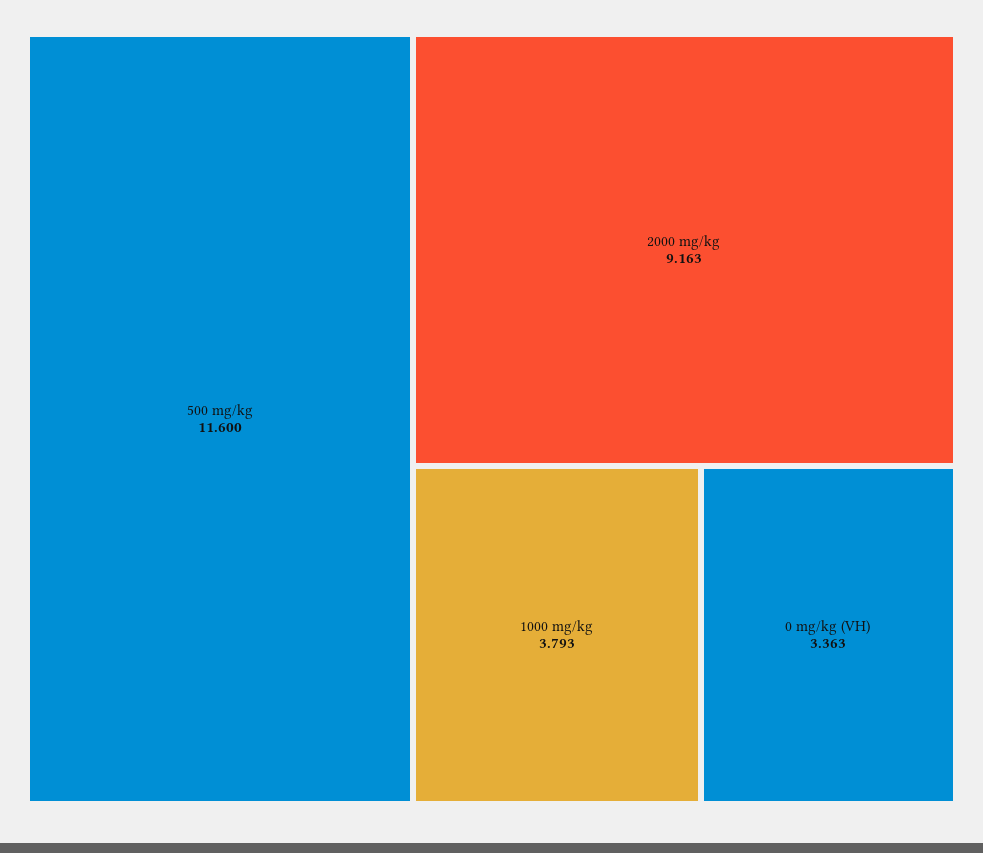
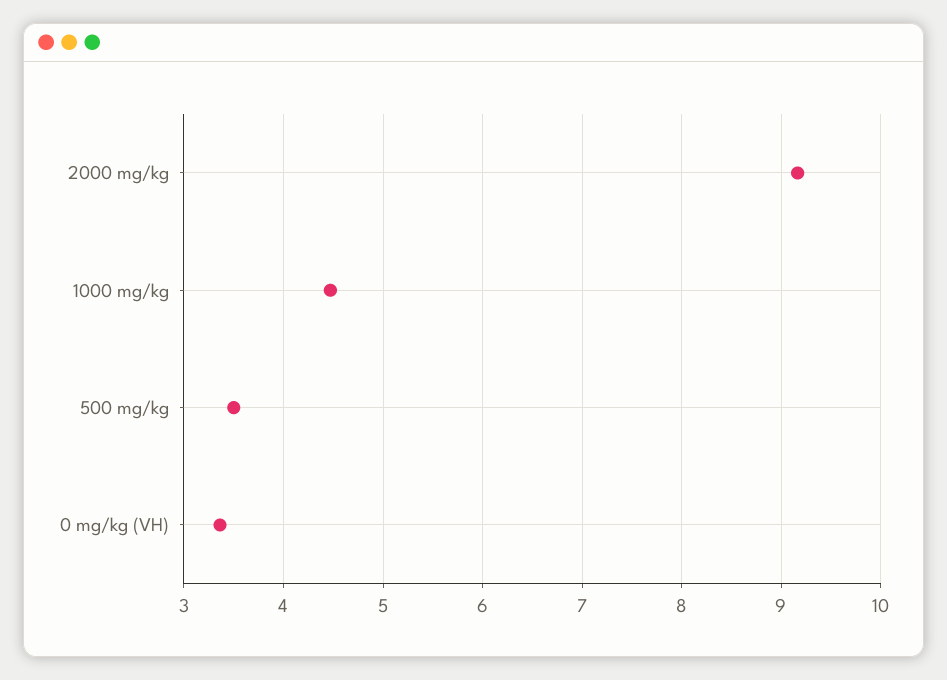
500 mg/kg: 11.6 -> 3.5
1000 mg/kg: 3.793 -> 4.5

